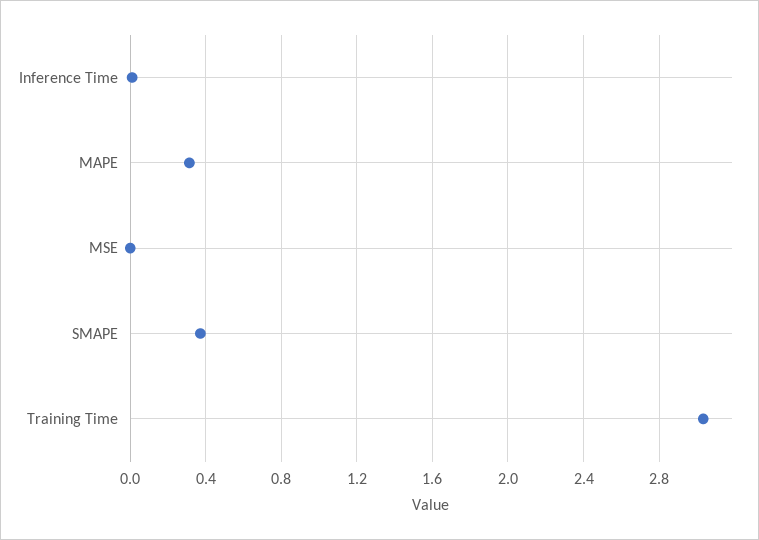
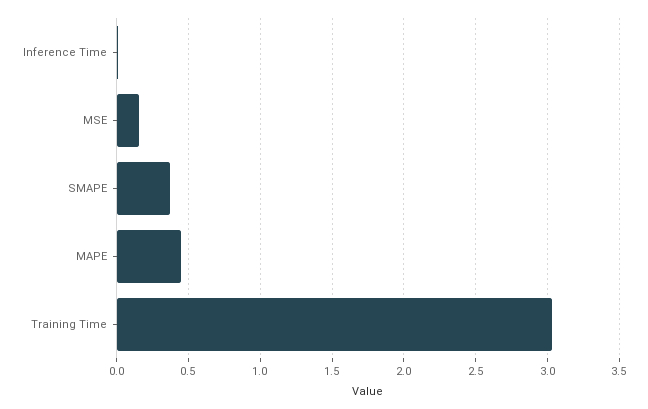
MAPE: 0.3 -> 0.45
MSE: 0 -> 0.15

